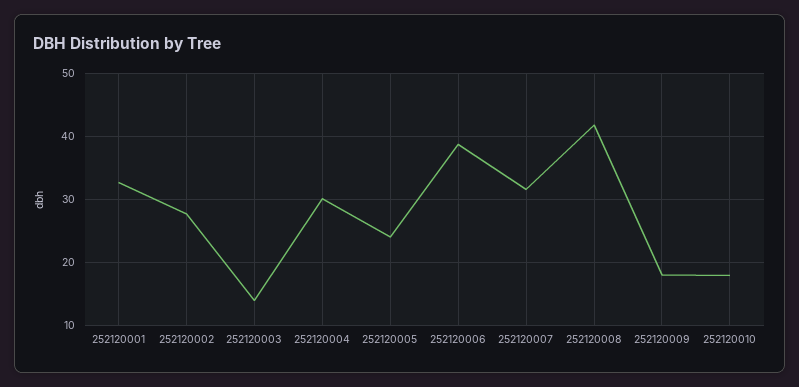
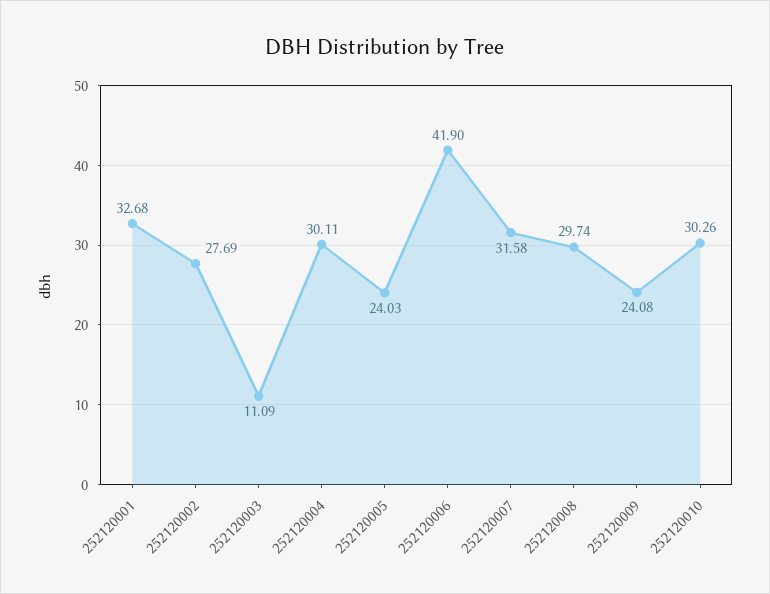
252120003: 14 -> 11.09
252120006: 39 -> 41.9
252120008: 42 -> 29.74
252120009: 18 -> 24.08
252120010: 18 -> 30.26

